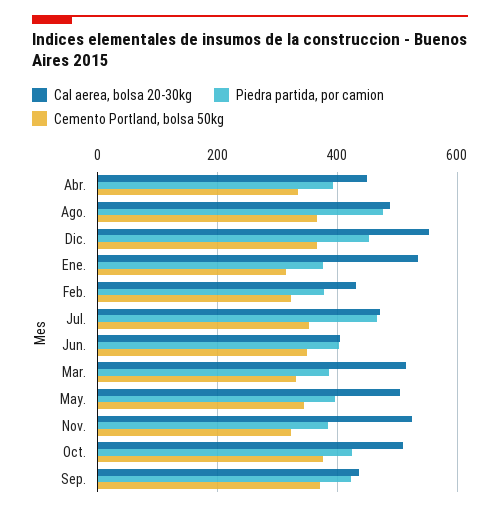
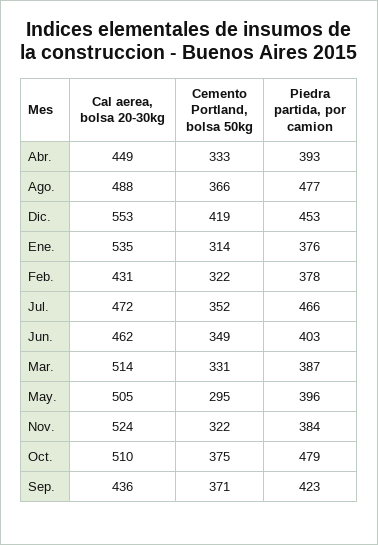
Cemento Portland, bolsa 50kg, Dic.: 360 -> 419
Cal aerea, bolsa 20-30kg, Jun.: 400 -> 462
Cemento Portland, bolsa 50kg, May.: 340 -> 295
Piedra partida, por camion, Oct.: 420 -> 479

